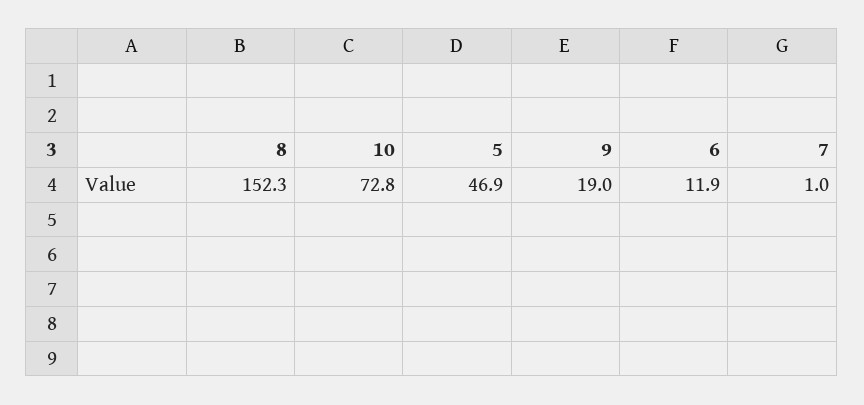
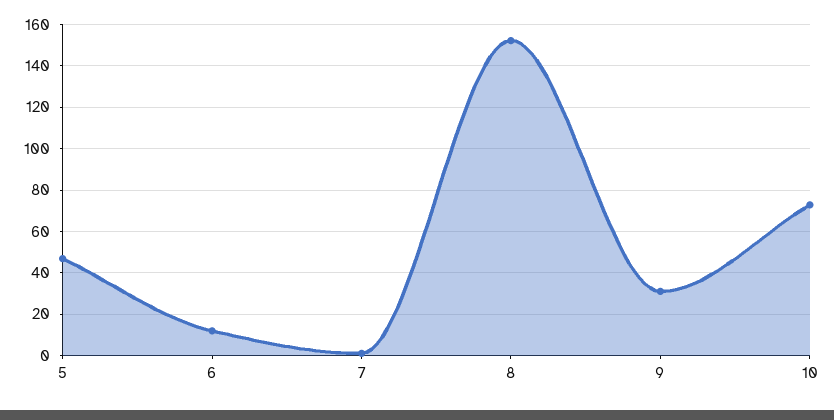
9: 19 -> 30

